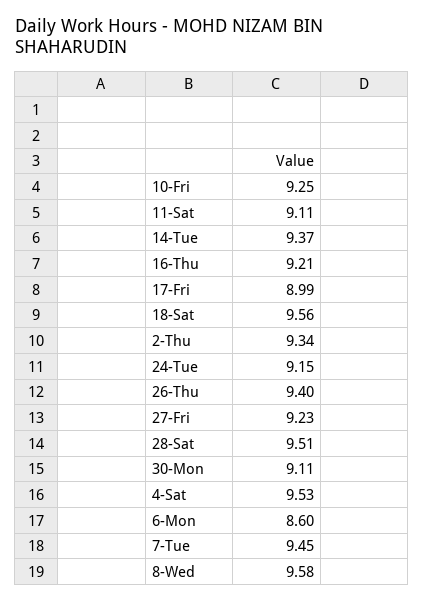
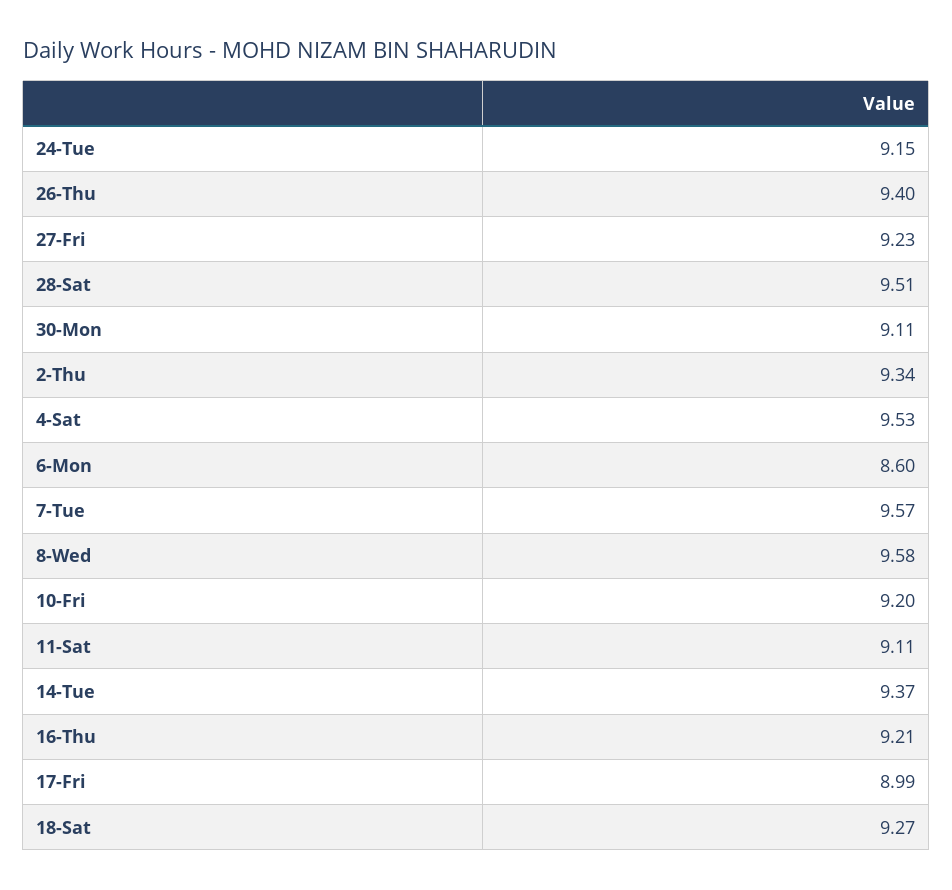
10-Fri: 9.25 -> 9.2
18-Sat: 9.56 -> 9.27
7-Tue: 9.45 -> 9.57

